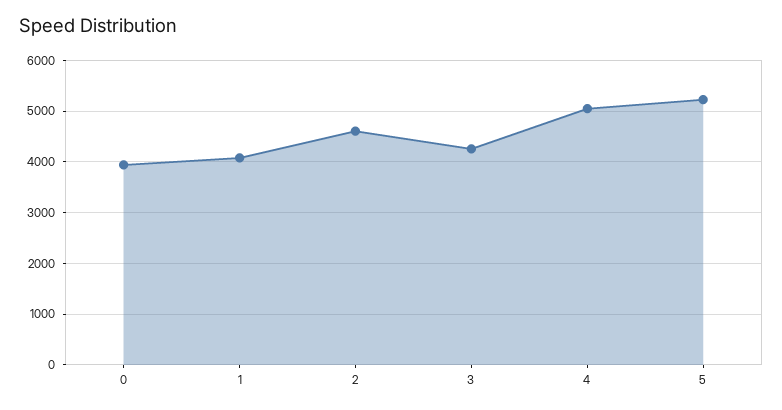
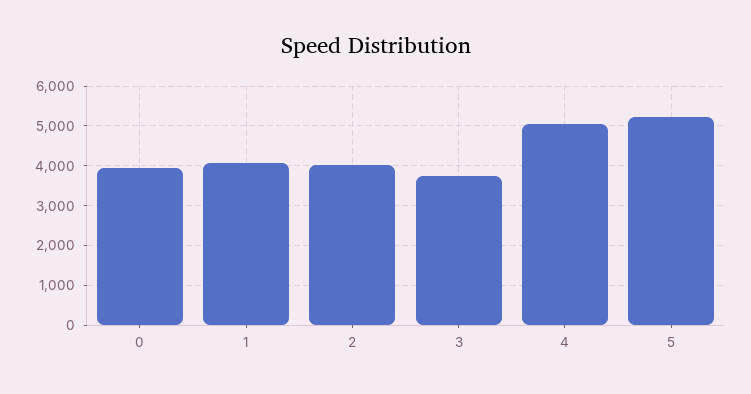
2: 4600 -> 4000
3: 4200 -> 3800

